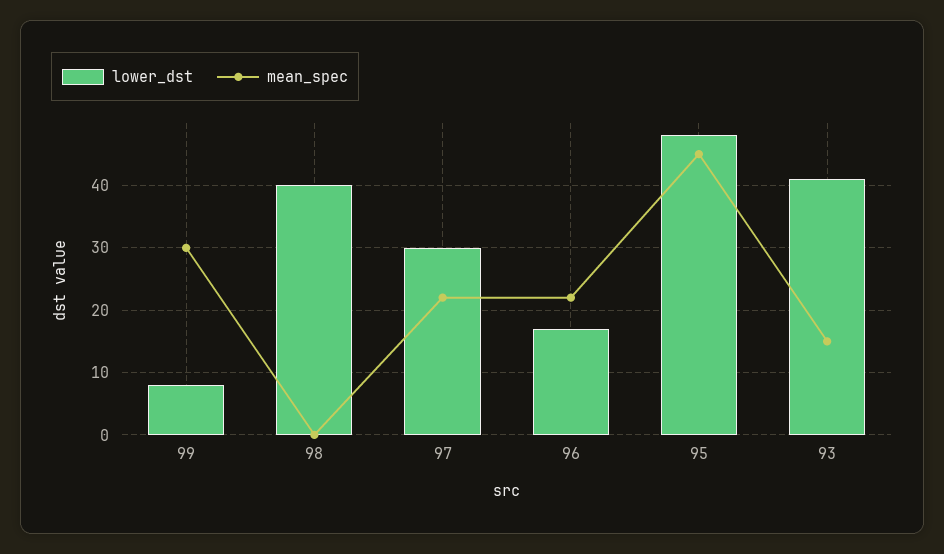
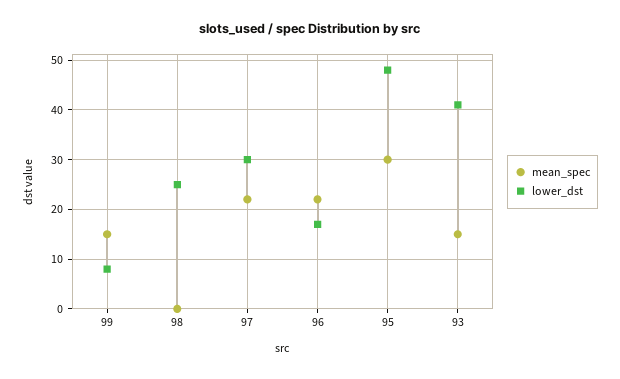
mean_spec, 99: 30 -> 15
lower_dst, 98: 40 -> 25
mean_spec, 95: 45 -> 30

